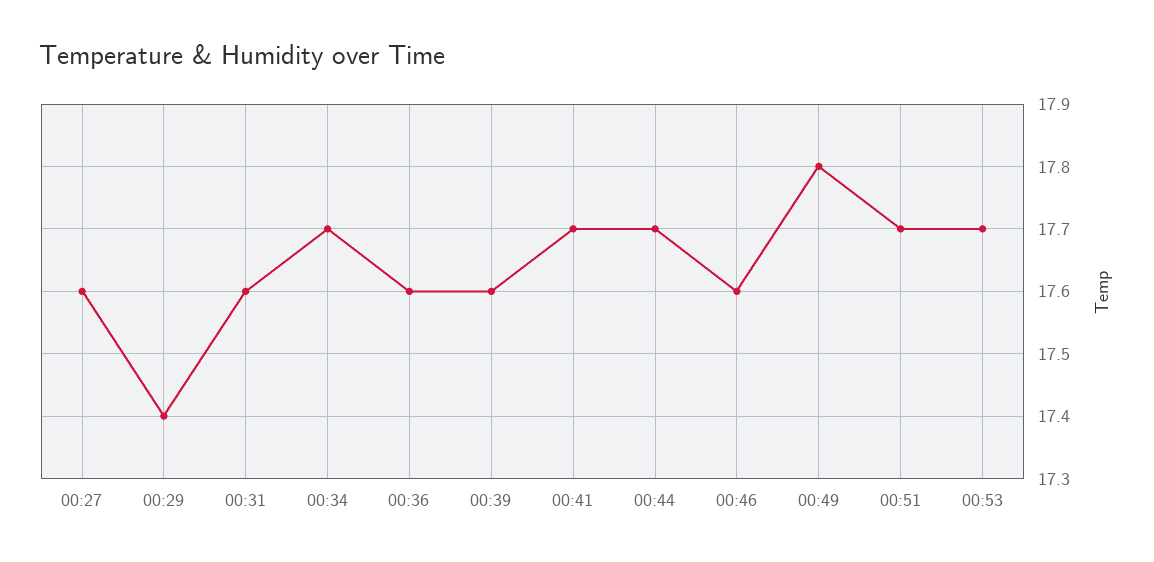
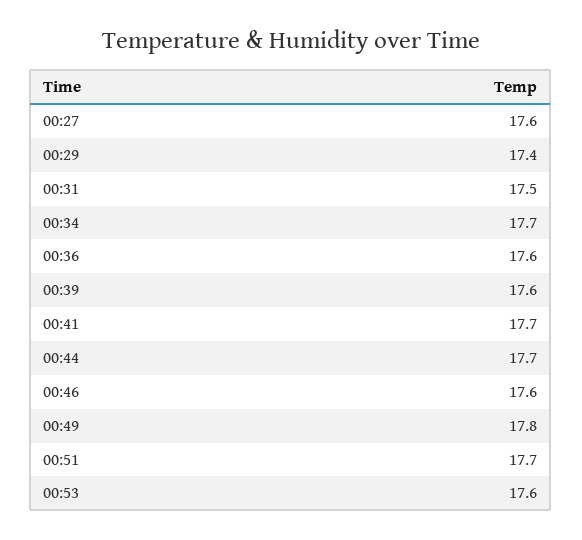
00:31: 17.6 -> 17.5
00:53: 17.7 -> 17.6

